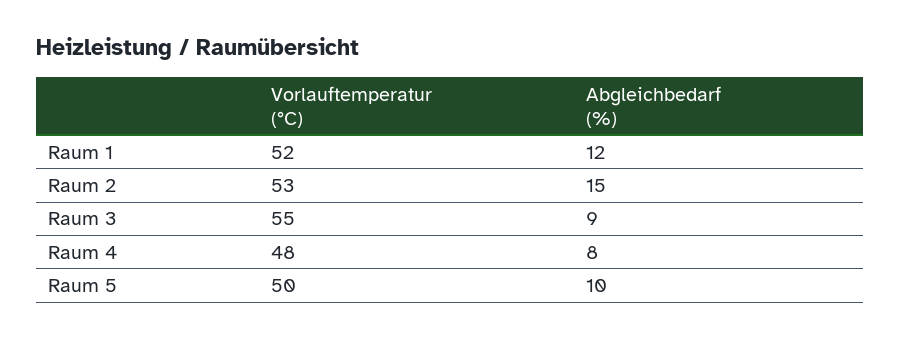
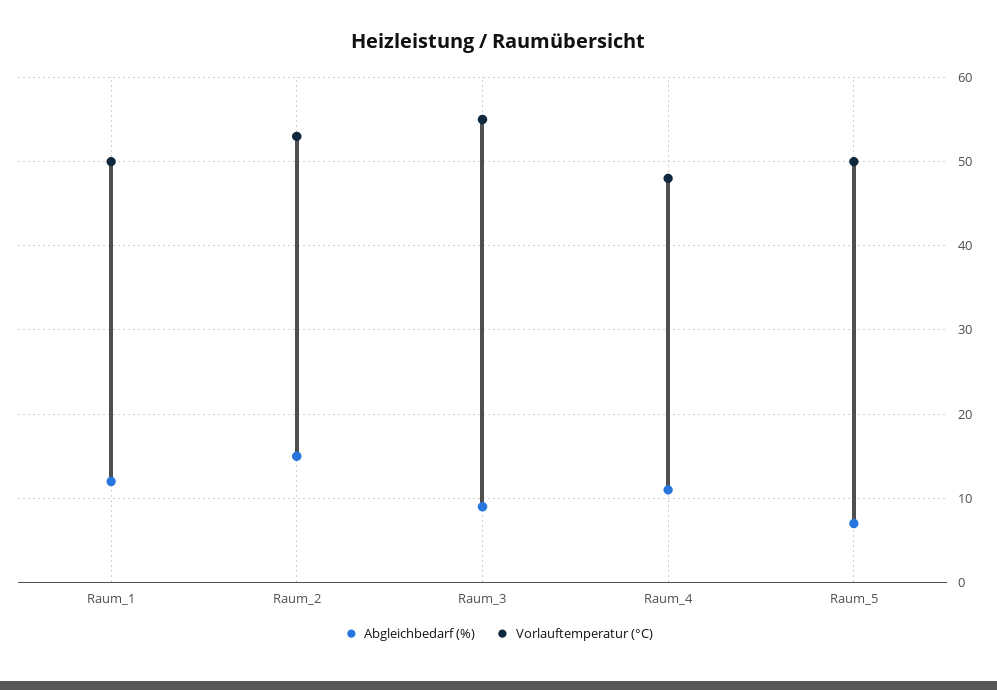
Vorlauftemperatur (°C), Raum 1: 52 -> 50
Abgleichbedarf (%), Raum 4: 8 -> 11
Abgleichbedarf (%), Raum 5: 10 -> 7

